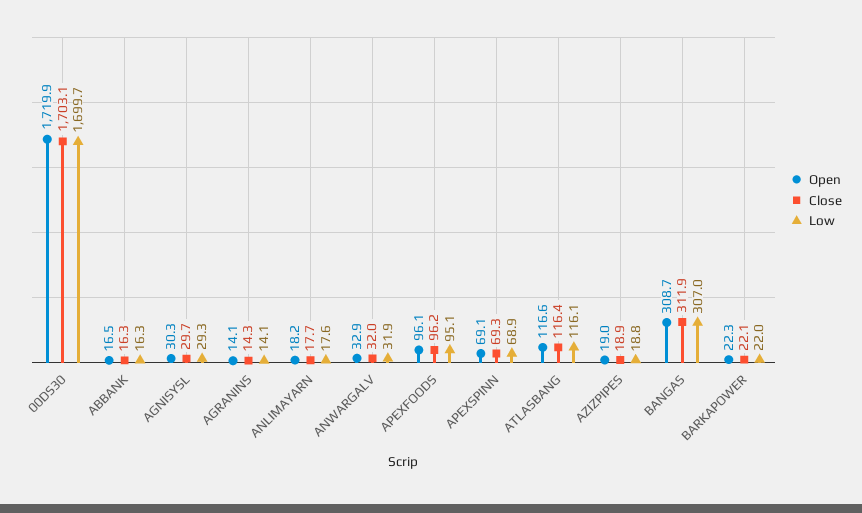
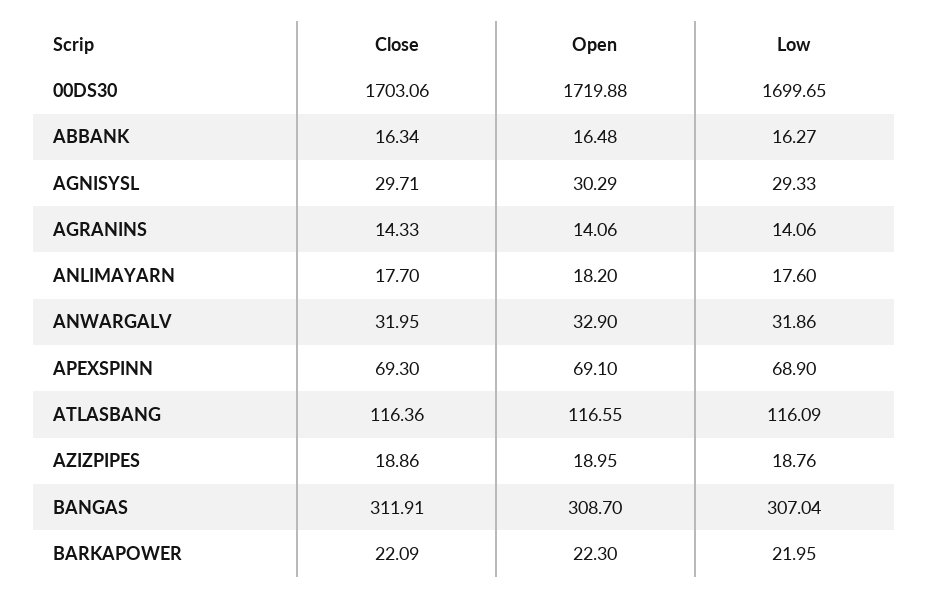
Open, APEXFOODS: 96.1 -> none
Close, APEXFOODS: 96.2 -> none
Low, APEXFOODS: 95.1 -> none

